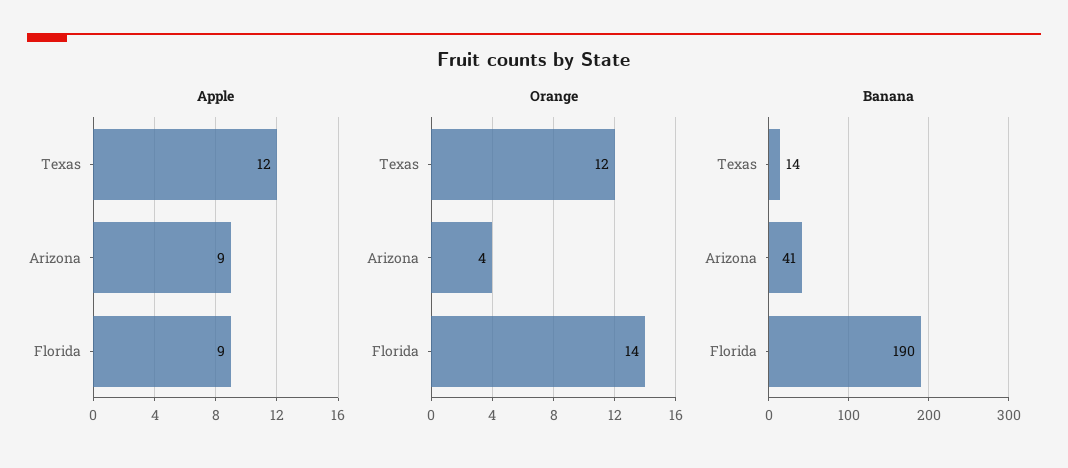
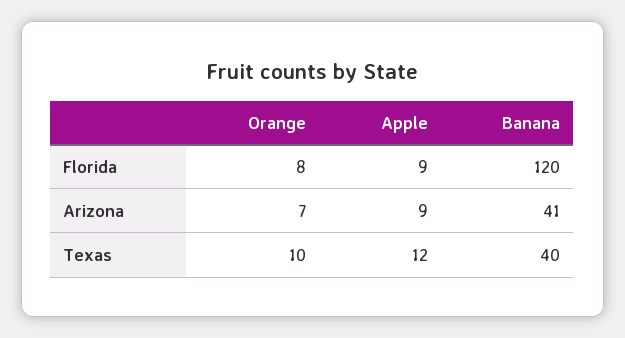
Orange, Texas: 12 -> 10
Orange, Arizona: 4 -> 7
Orange, Florida: 14 -> 8
Banana, Texas: 14 -> 40
Banana, Florida: 190 -> 120

